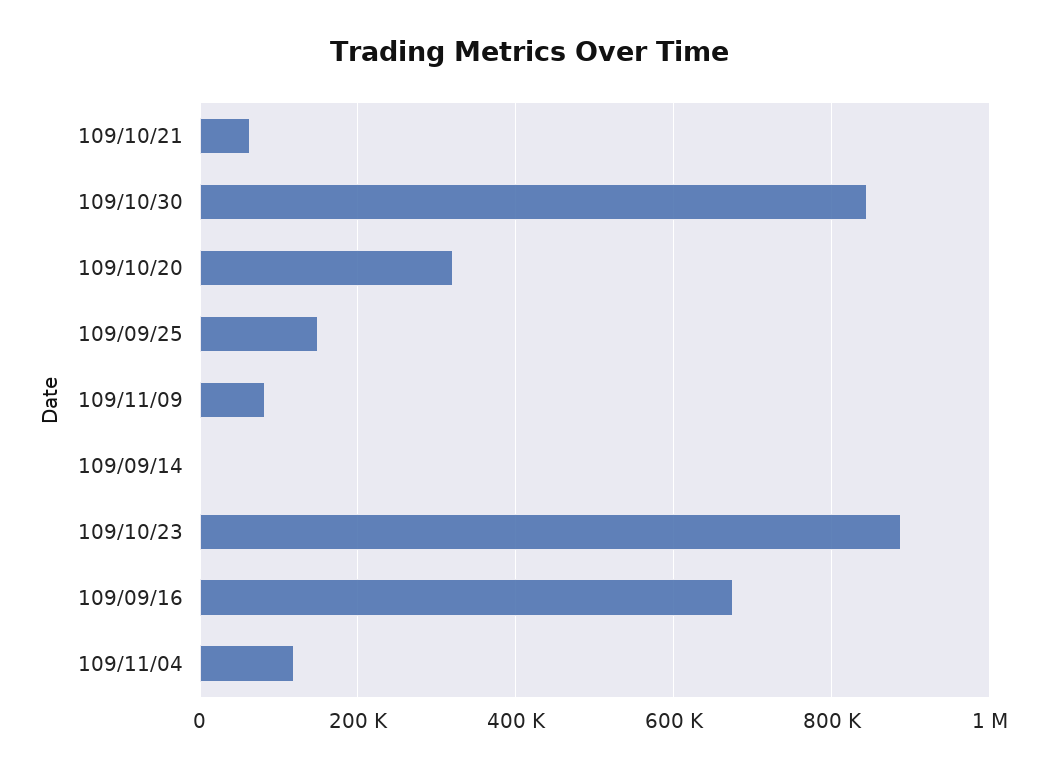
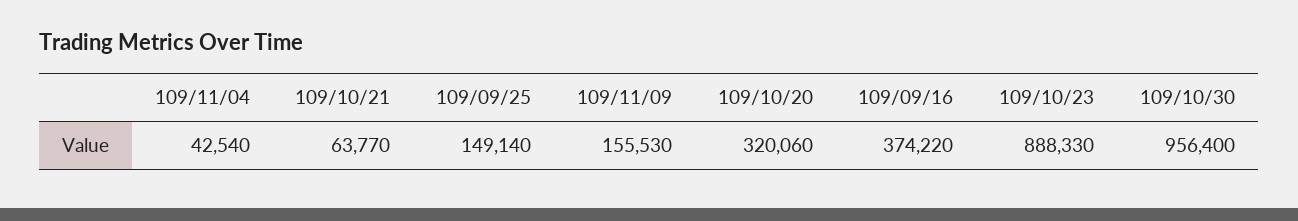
109/10/30: 840000 -> 956400
109/11/09: 80000 -> 155530
109/09/14: 0 -> none
109/09/16: 680000 -> 374220
109/11/04: 120000 -> 42540

